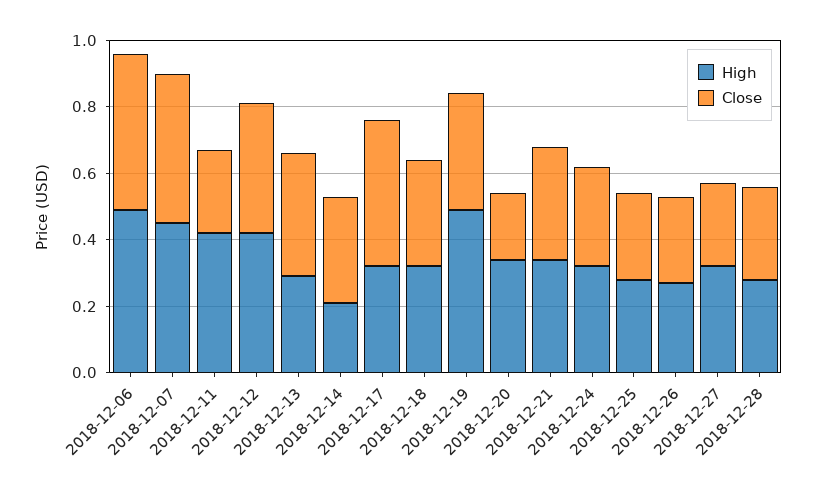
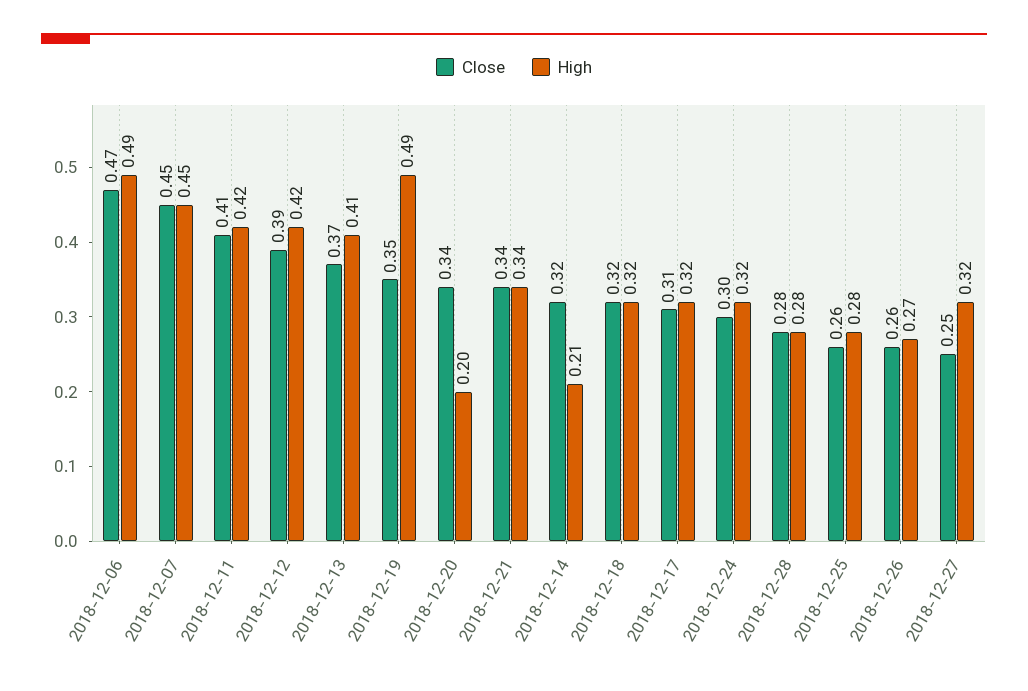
Close, 2018-12-11: 0.25 -> 0.41
High, 2018-12-13: 0.3 -> 0.41
Close, 2018-12-17: 0.45 -> 0.31
High, 2018-12-20: 0.35 -> 0.2
Close, 2018-12-20: 0.2 -> 0.34

